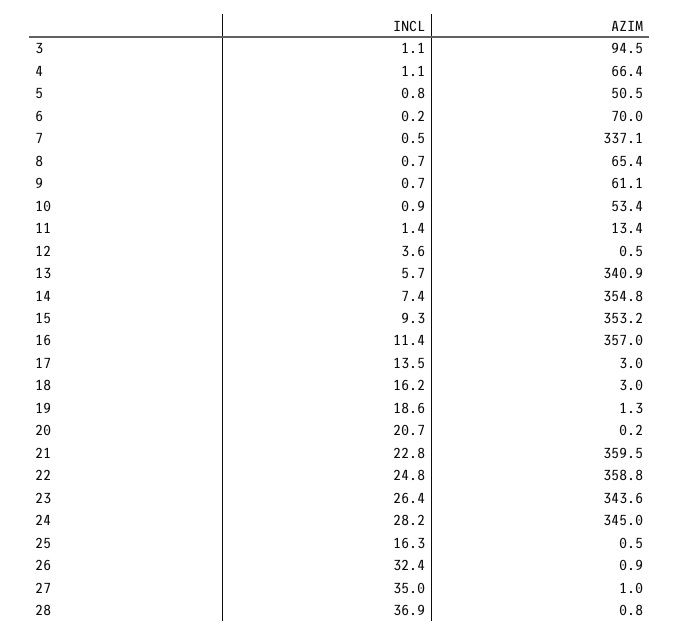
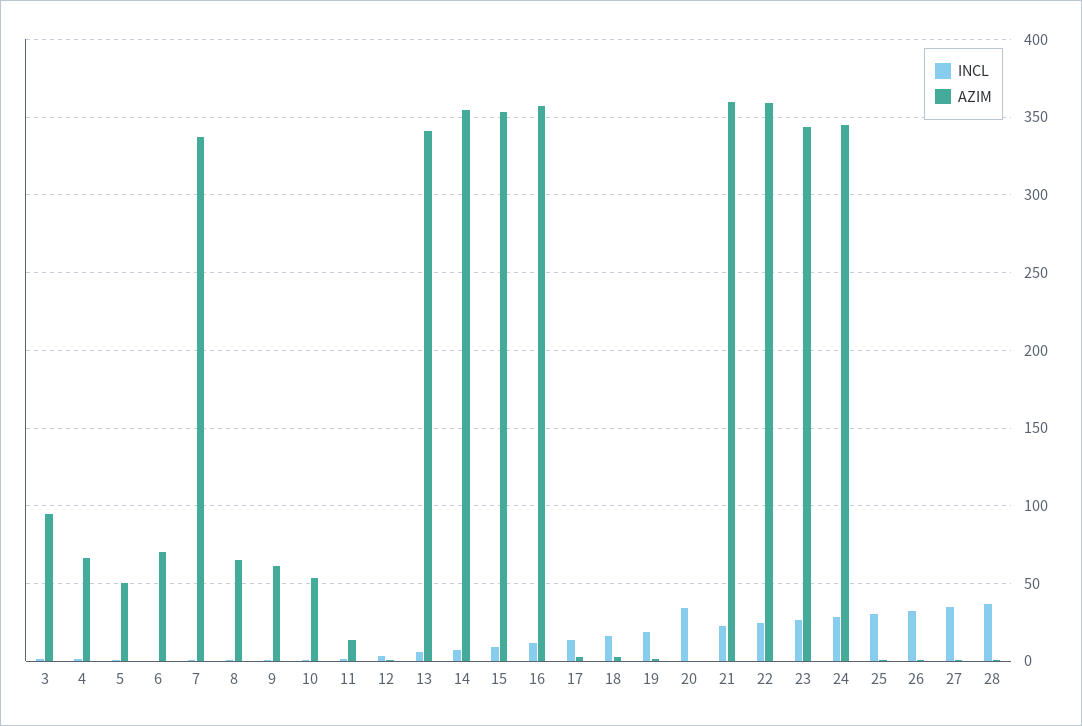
INCL, 20: 20.7 -> 35
INCL, 25: 16.3 -> 30

